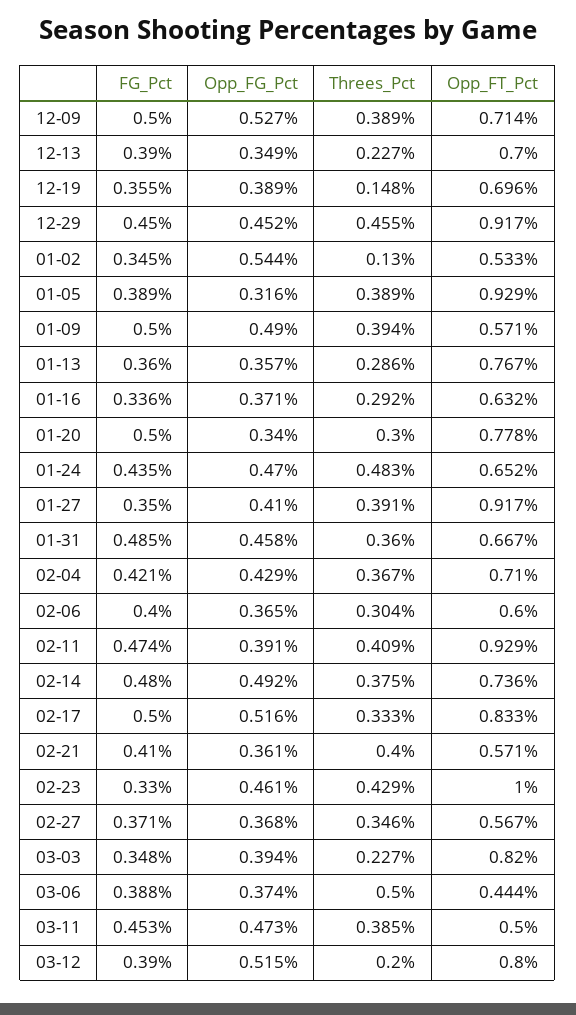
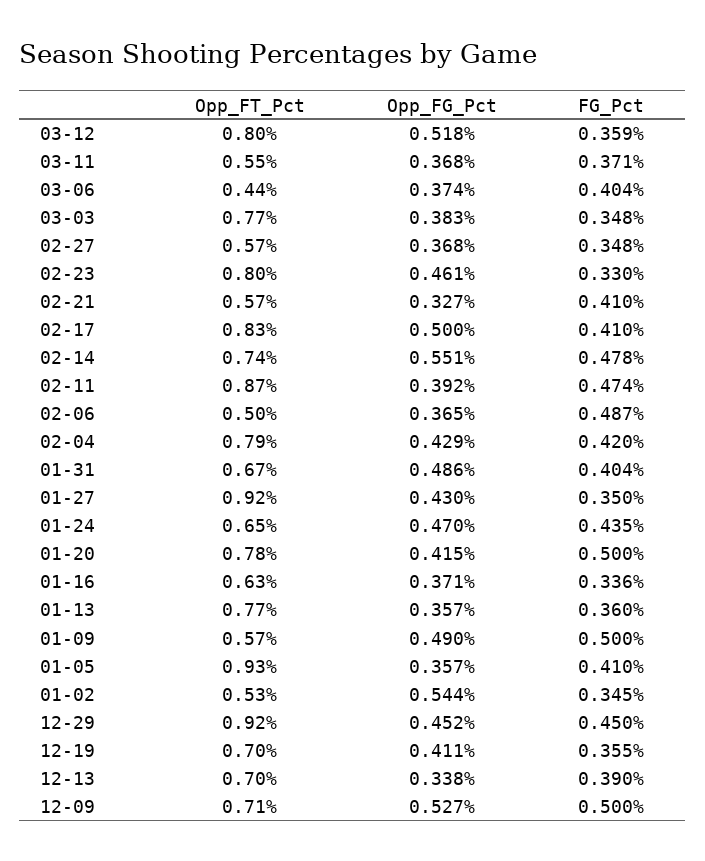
Threes_Pct, 12-09: 0.389 -> none
Opp_FG_Pct, 12-13: 0.349 -> 0.338
Threes_Pct, 12-13: 0.227 -> none
Opp_FG_Pct, 12-19: 0.389 -> 0.411
Threes_Pct, 12-19: 0.148 -> none
Threes_Pct, 12-29: 0.455 -> none
Threes_Pct, 01-02: 0.13 -> none
FG_Pct, 01-05: 0.389 -> 0.41
Opp_FG_Pct, 01-05: 0.316 -> 0.357
Threes_Pct, 01-05: 0.389 -> none
Threes_Pct, 01-09: 0.394 -> none
Threes_Pct, 01-13: 0.286 -> none
Threes_Pct, 01-16: 0.292 -> none
Opp_FG_Pct, 01-20: 0.34 -> 0.415
Threes_Pct, 01-20: 0.3 -> none
Threes_Pct, 01-24: 0.483 -> none
Opp_FG_Pct, 01-27: 0.41 -> 0.43
Threes_Pct, 01-27: 0.391 -> none
FG_Pct, 01-31: 0.485 -> 0.404
Opp_FG_Pct, 01-31: 0.458 -> 0.486
Threes_Pct, 01-31: 0.36 -> none
FG_Pct, 02-04: 0.421 -> 0.42
Threes_Pct, 02-04: 0.367 -> none
Opp_FT_Pct, 02-04: 0.71 -> 0.79
FG_Pct, 02-06: 0.4 -> 0.487
Threes_Pct, 02-06: 0.304 -> none
Opp_FT_Pct, 02-06: 0.6 -> 0.5
Opp_FG_Pct, 02-11: 0.391 -> 0.392
Threes_Pct, 02-11: 0.409 -> none
Opp_FT_Pct, 02-11: 0.929 -> 0.87
FG_Pct, 02-14: 0.48 -> 0.478
Opp_FG_Pct, 02-14: 0.492 -> 0.551
Threes_Pct, 02-14: 0.375 -> none
FG_Pct, 02-17: 0.5 -> 0.41
Opp_FG_Pct, 02-17: 0.516 -> 0.5
Threes_Pct, 02-17: 0.333 -> none
Opp_FG_Pct, 02-21: 0.361 -> 0.327
Threes_Pct, 02-21: 0.4 -> none
Threes_Pct, 02-23: 0.429 -> none
Opp_FT_Pct, 02-23: 1 -> 0.8
FG_Pct, 02-27: 0.371 -> 0.348
Threes_Pct, 02-27: 0.346 -> none
Opp_FG_Pct, 03-03: 0.394 -> 0.383
Threes_Pct, 03-03: 0.227 -> none
Opp_FT_Pct, 03-03: 0.82 -> 0.77
FG_Pct, 03-06: 0.388 -> 0.404
Threes_Pct, 03-06: 0.5 -> none
FG_Pct, 03-11: 0.453 -> 0.371
Opp_FG_Pct, 03-11: 0.473 -> 0.368
Threes_Pct, 03-11: 0.385 -> none
Opp_FT_Pct, 03-11: 0.5 -> 0.55
FG_Pct, 03-12: 0.39 -> 0.359
Opp_FG_Pct, 03-12: 0.515 -> 0.518
Threes_Pct, 03-12: 0.2 -> none

